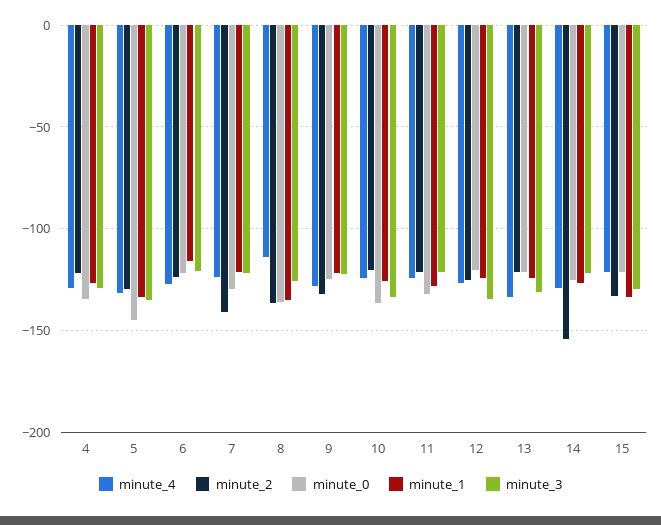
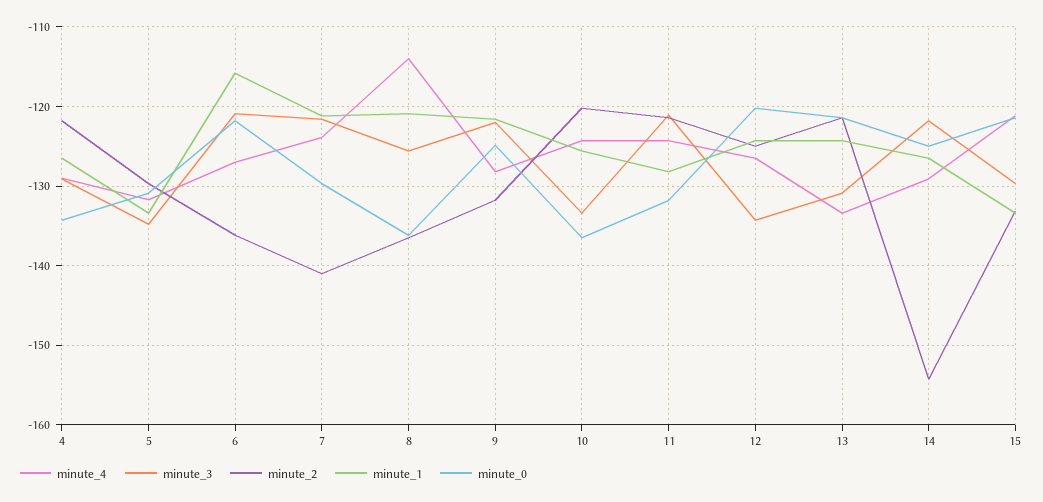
minute_0, 5: -145 -> -131
minute_2, 6: -125 -> -136
minute_1, 8: -135 -> -121

